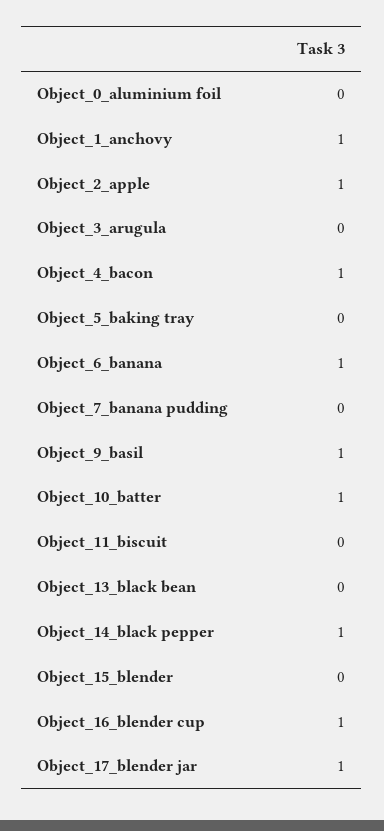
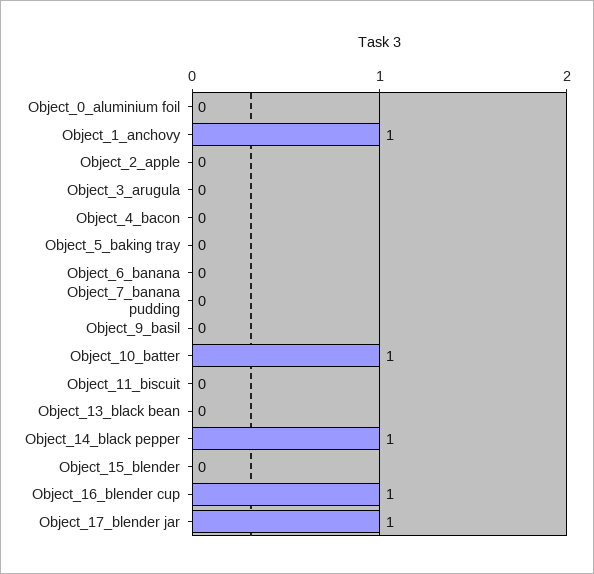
Object_2_apple: 1 -> 0
Object_4_bacon: 1 -> 0
Object_6_banana: 1 -> 0
Object_9_basil: 1 -> 0

